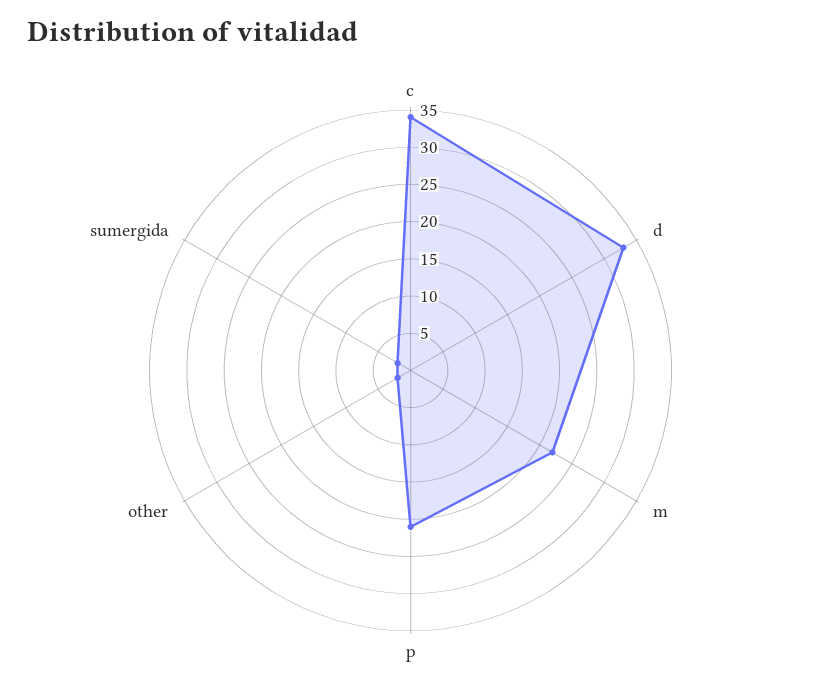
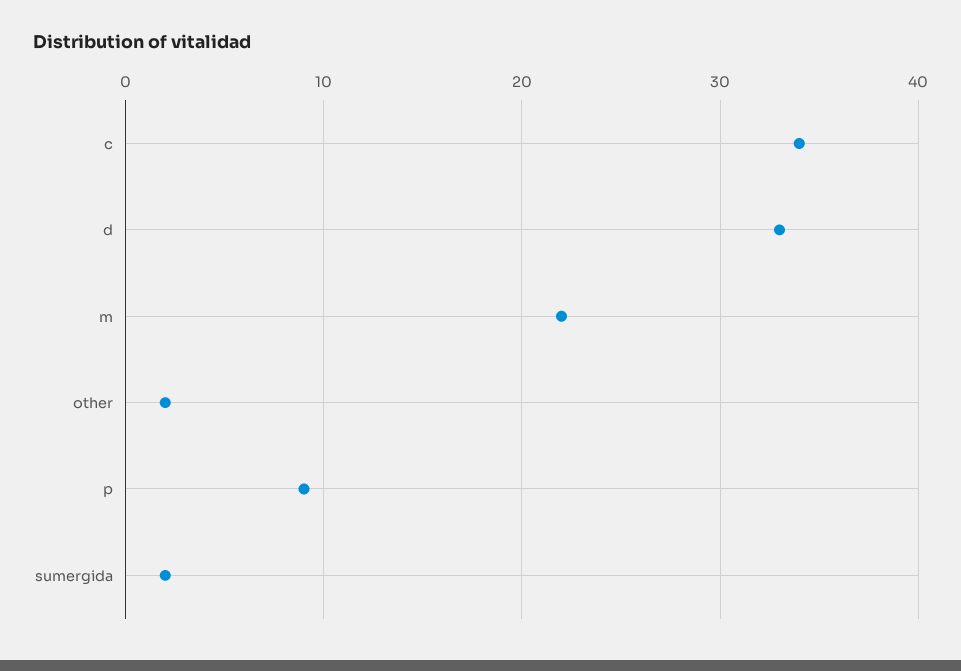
p: 20 -> 9

